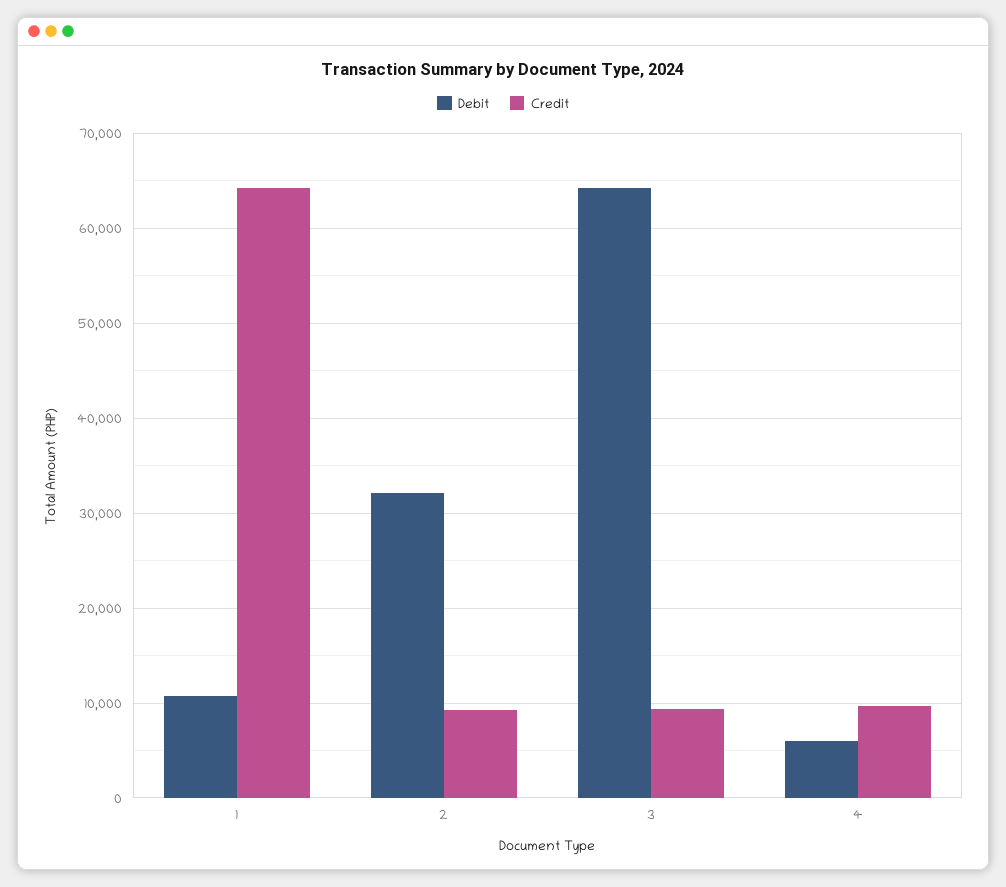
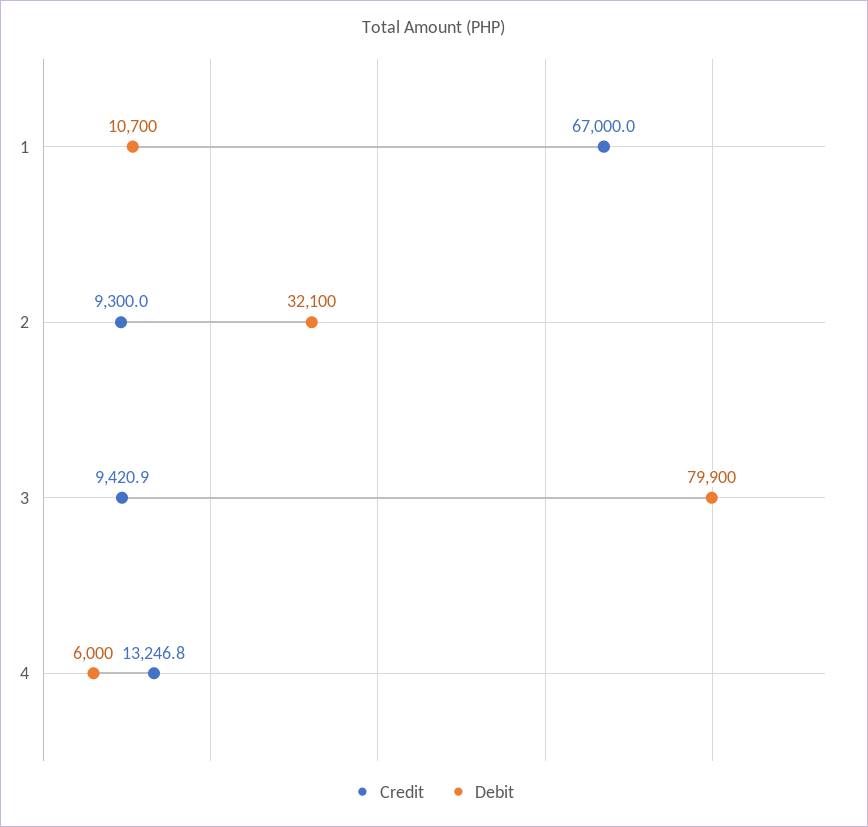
Credit, 1: 64000 -> 67000
Debit, 3: 64000 -> 79900
Credit, 4: 10000 -> 13246.8

